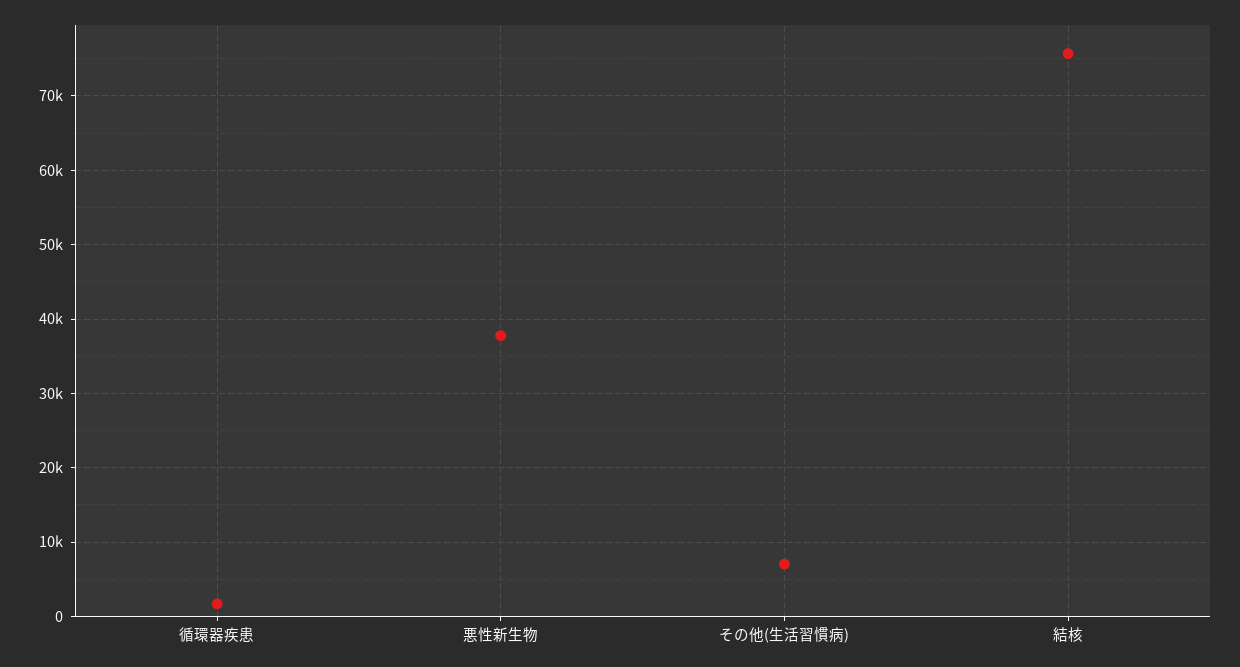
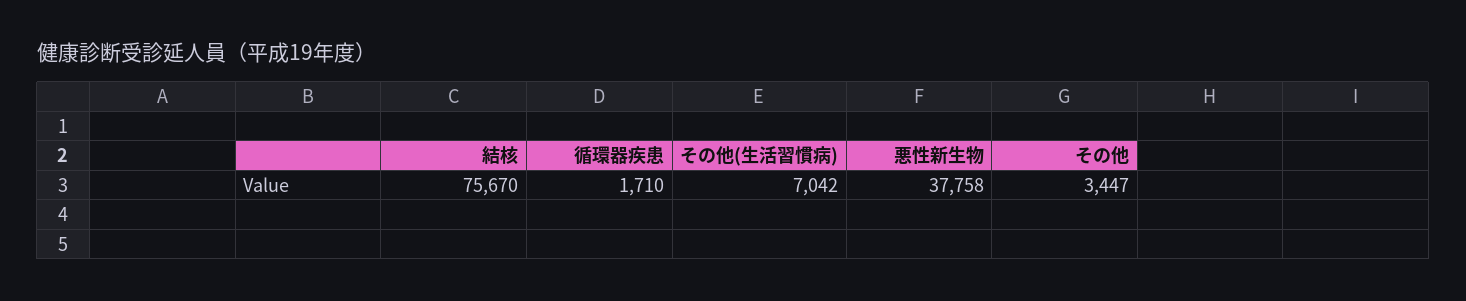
その他: none -> 3447

